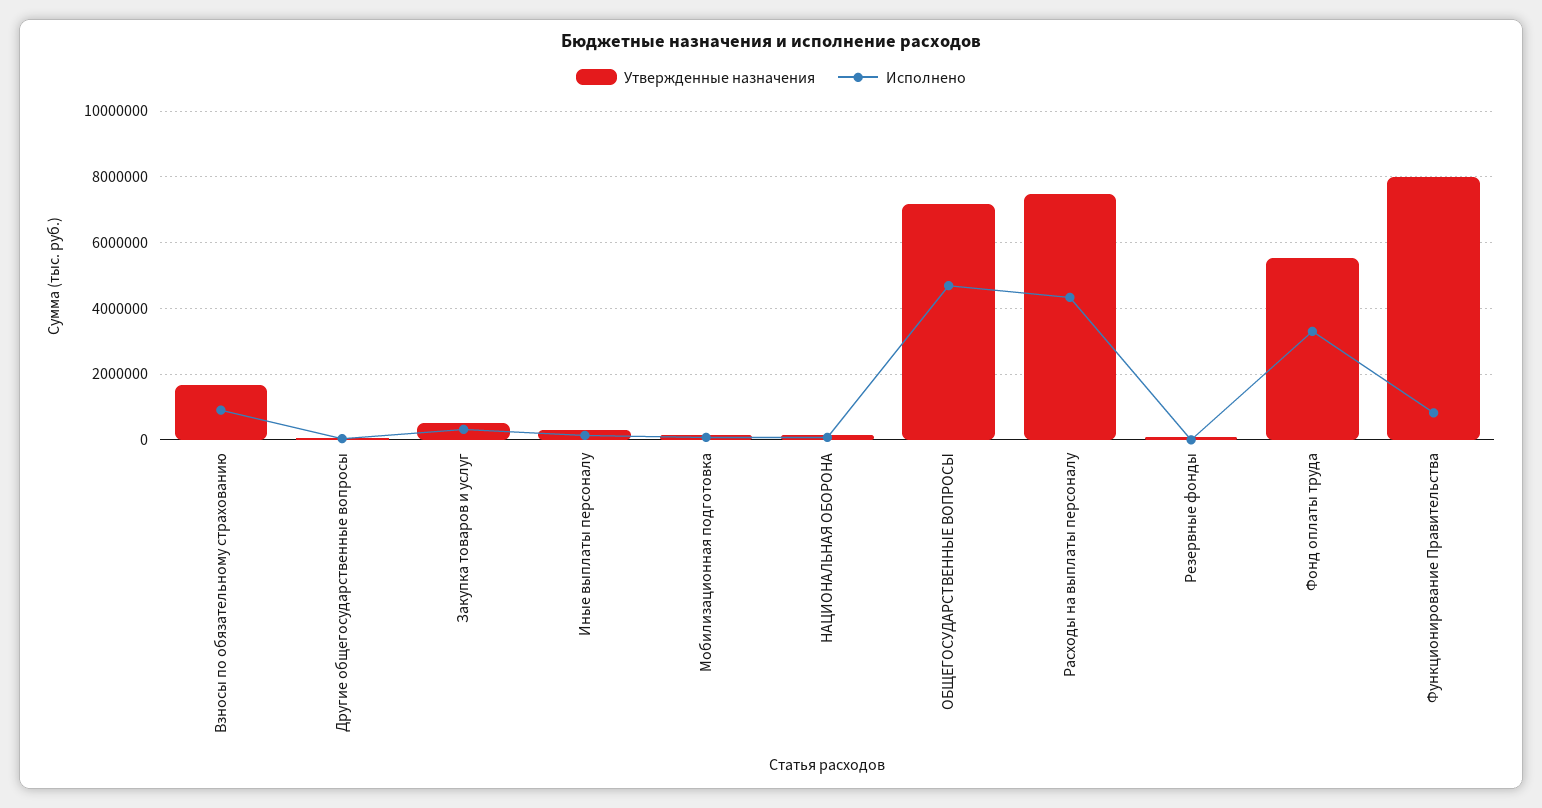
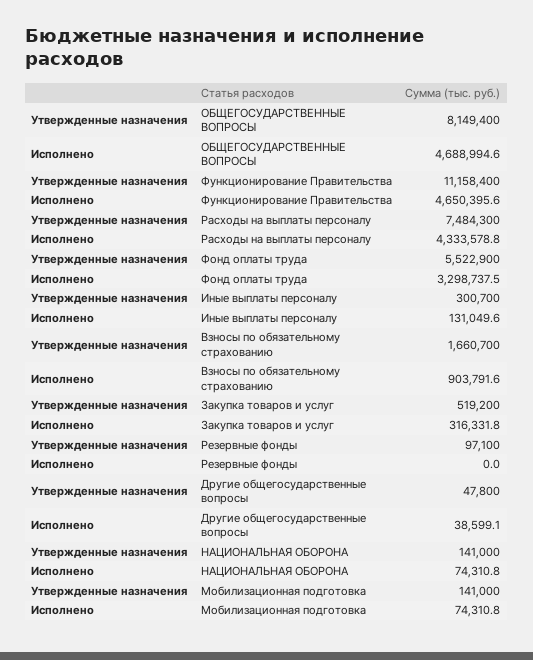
Утвержденные назначения, ОБЩЕГОСУДАРСТВЕННЫЕ ВОПРОСЫ: 7200000 -> 8149400
Утвержденные назначения, Функционирование Правительства: 8000000 -> 11158400
Исполнено, Функционирование Правительства: 800000 -> 4650395.6

